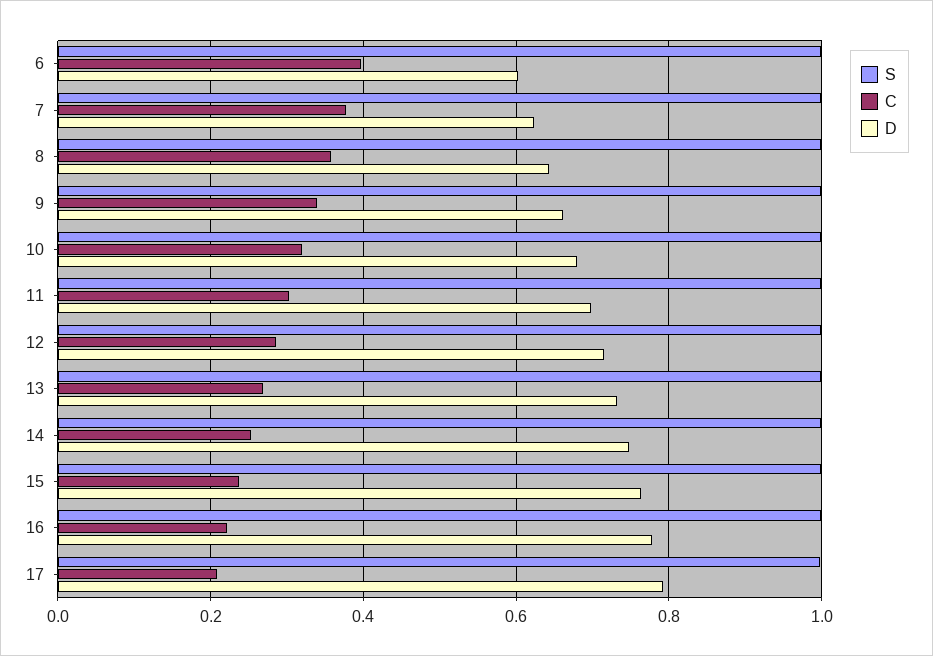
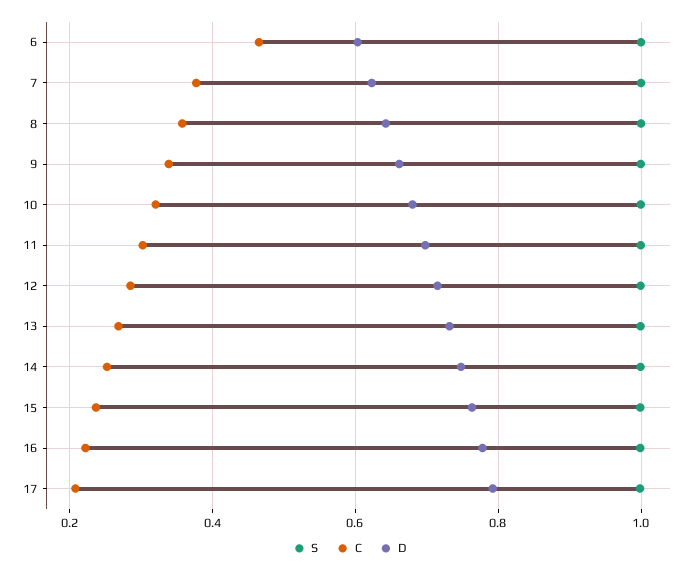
C, 6: 0.4 -> 0.46

